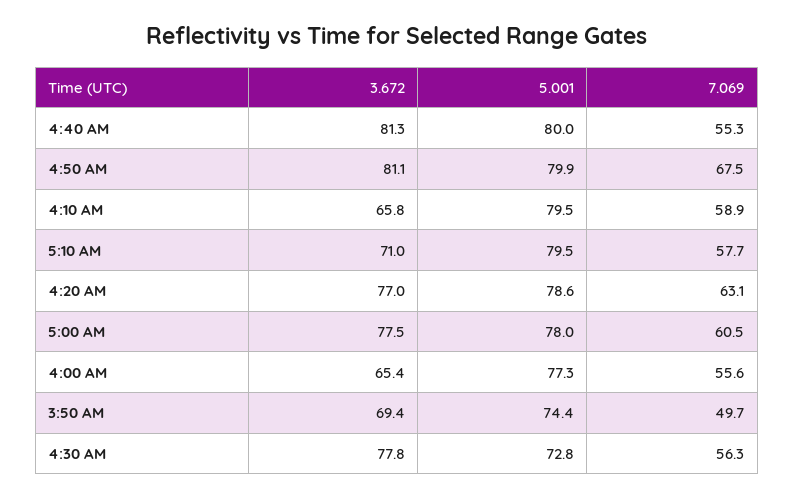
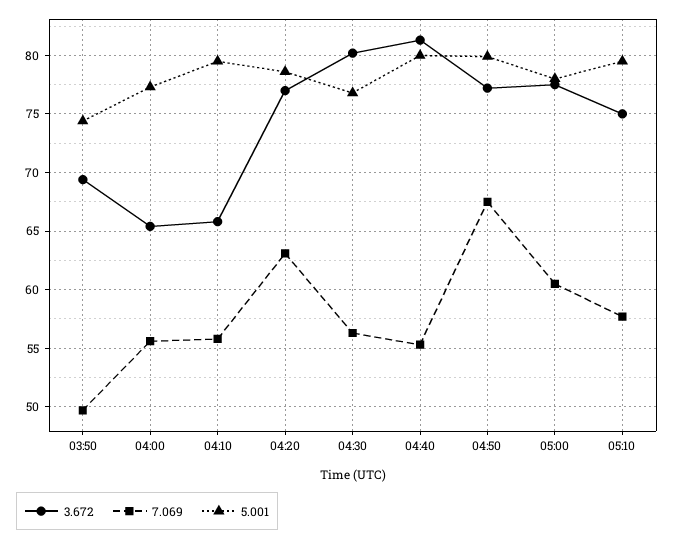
3.672, 4:50 AM: 81.1 -> 77
7.069, 4:10 AM: 58.9 -> 56
3.672, 5:10 AM: 71 -> 75
3.672, 4:30 AM: 77.8 -> 80
5.001, 4:30 AM: 72.8 -> 77

